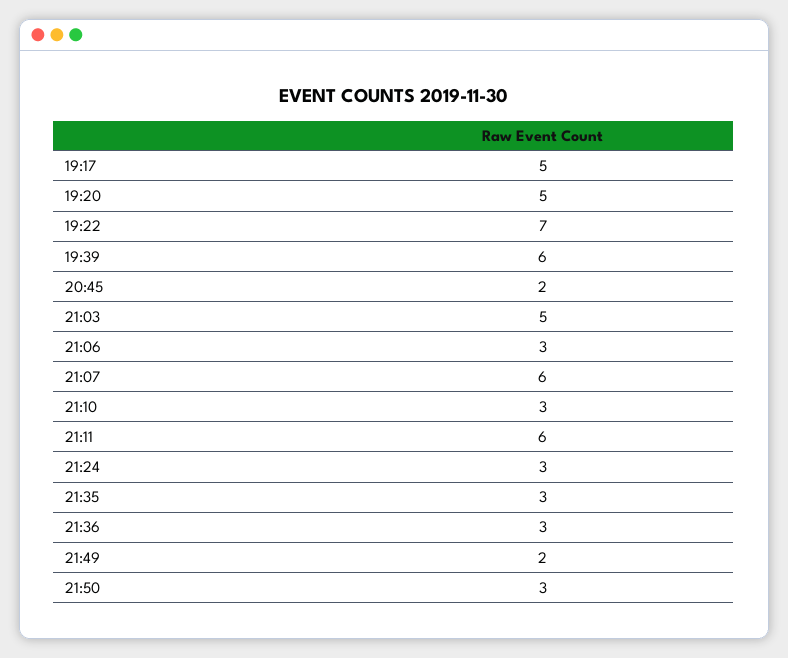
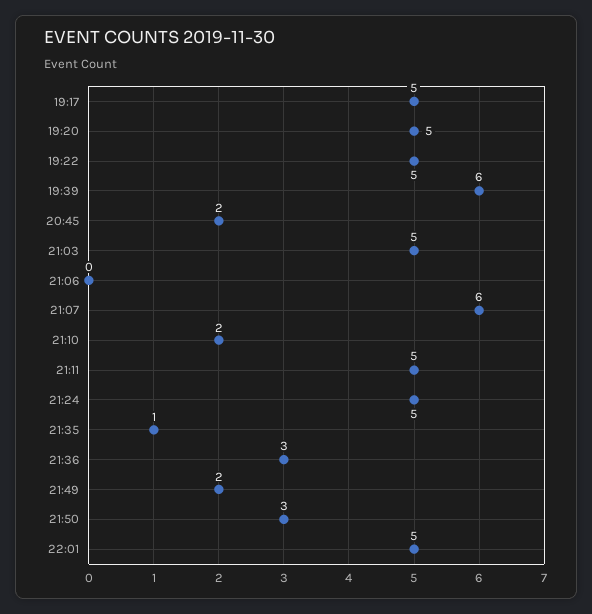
19:22: 7 -> 5
21:06: 3 -> 0
21:10: 3 -> 2
21:11: 6 -> 5
21:24: 3 -> 5
21:35: 3 -> 1
22:01: none -> 5

